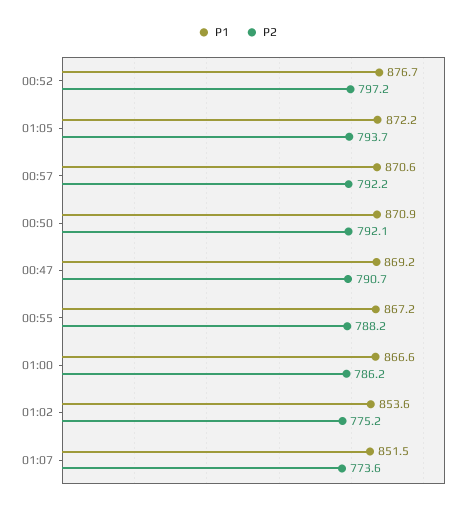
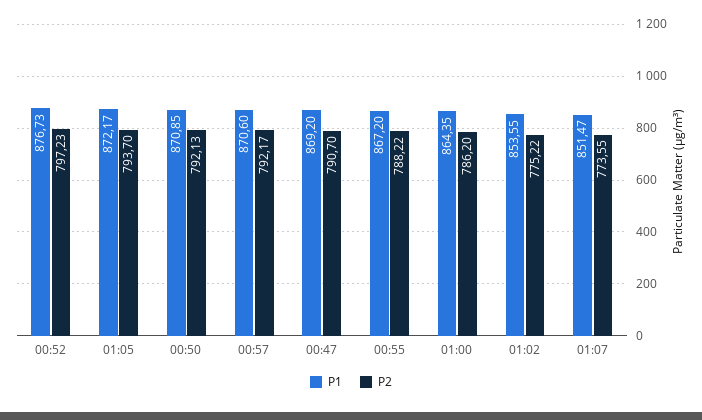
P1, 01:00: 866.6 -> 864.35

